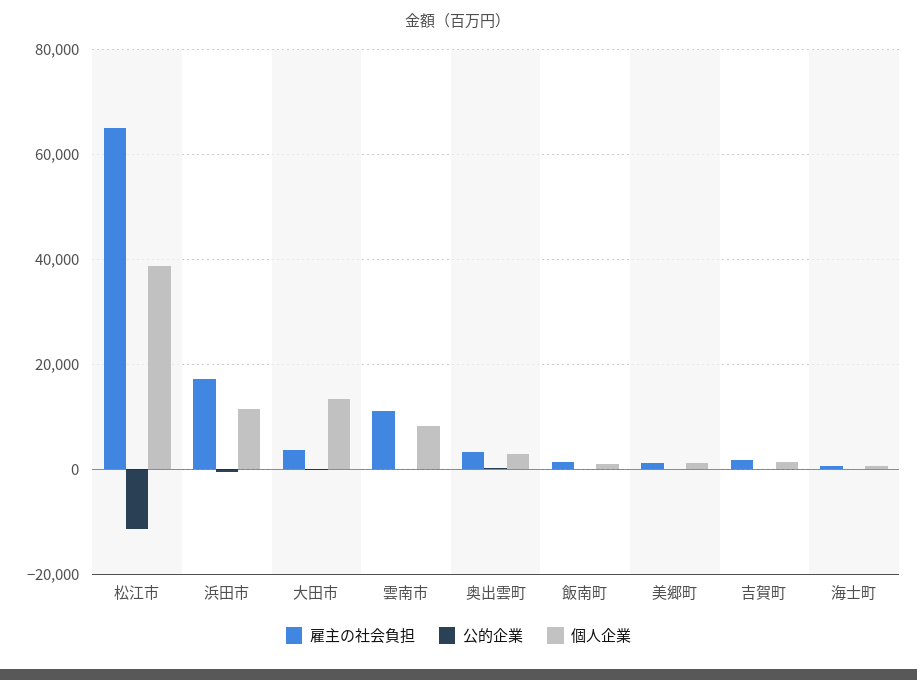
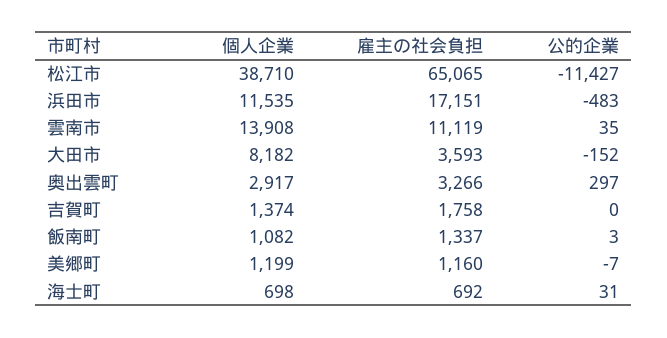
個人企業, 大田市: 14000 -> 8182
個人企業, 雲南市: 8000 -> 13908

